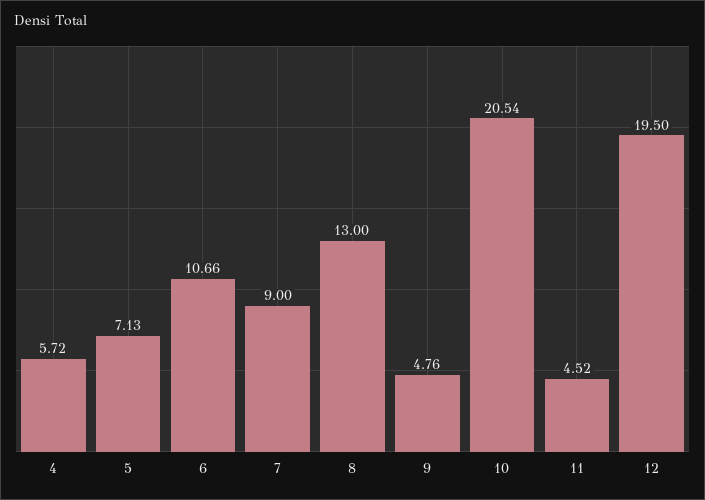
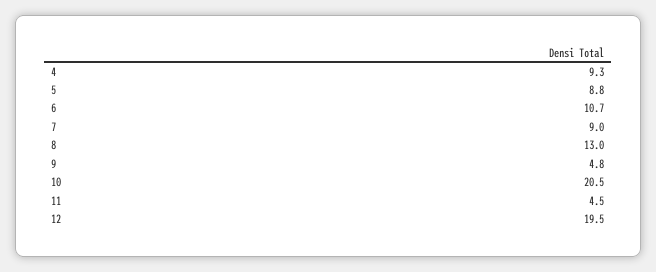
4: 5.72 -> 9.3
5: 7.13 -> 8.8

